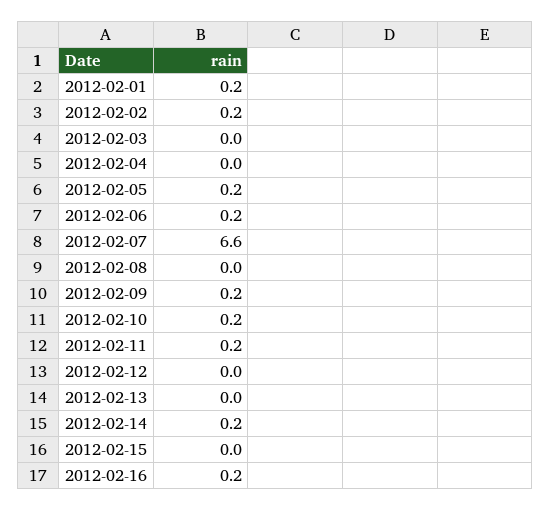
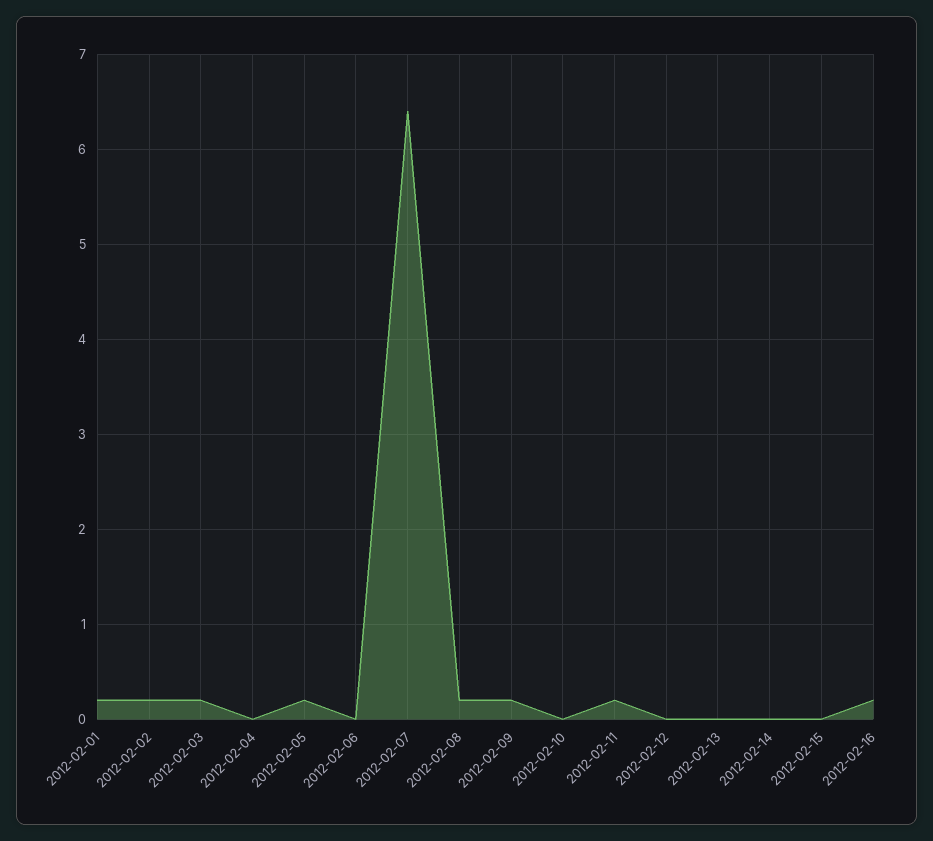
2012-02-03: 0 -> 0.2
2012-02-06: 0.2 -> 0
2012-02-07: 6.6 -> 6.4
2012-02-08: 0 -> 0.2
2012-02-10: 0.2 -> 0
2012-02-14: 0.2 -> 0

